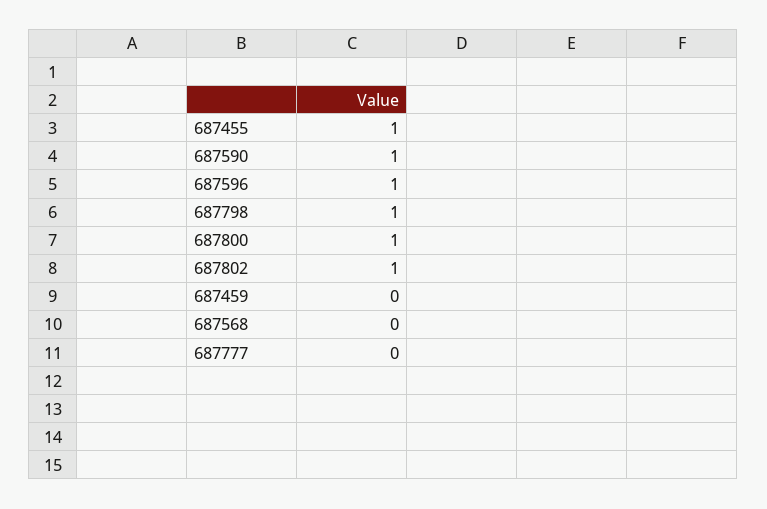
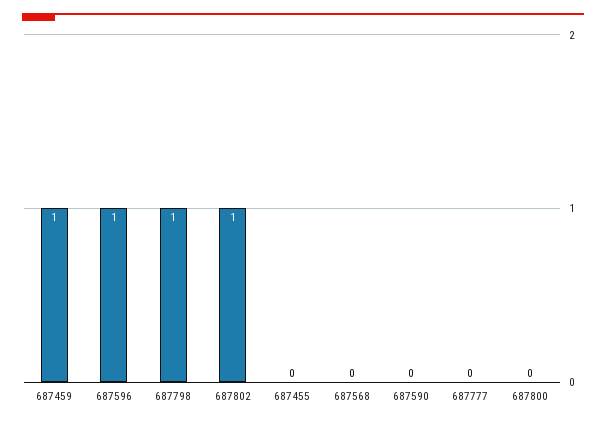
687455: 1 -> 0
687590: 1 -> 0
687800: 1 -> 0
687459: 0 -> 1

